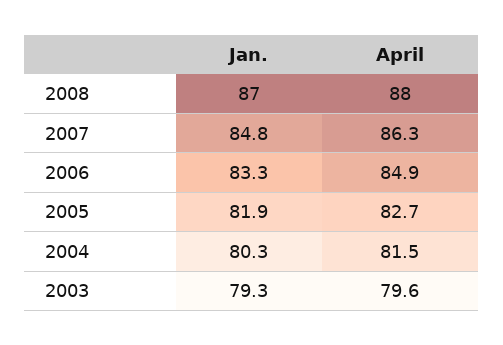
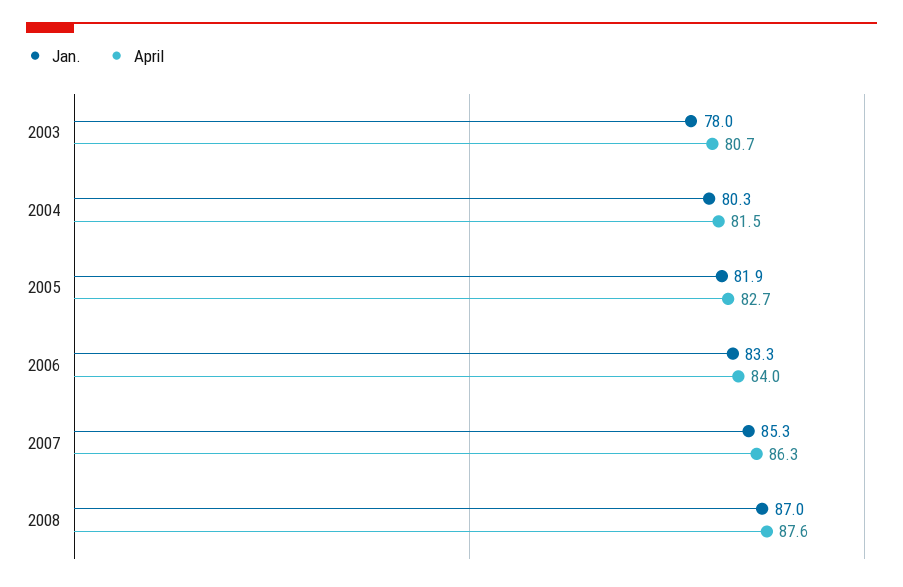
April, 2008: 88 -> 87.6
Jan., 2007: 84.8 -> 85.3
April, 2006: 84.9 -> 84
Jan., 2003: 79.3 -> 78
April, 2003: 79.6 -> 80.7

